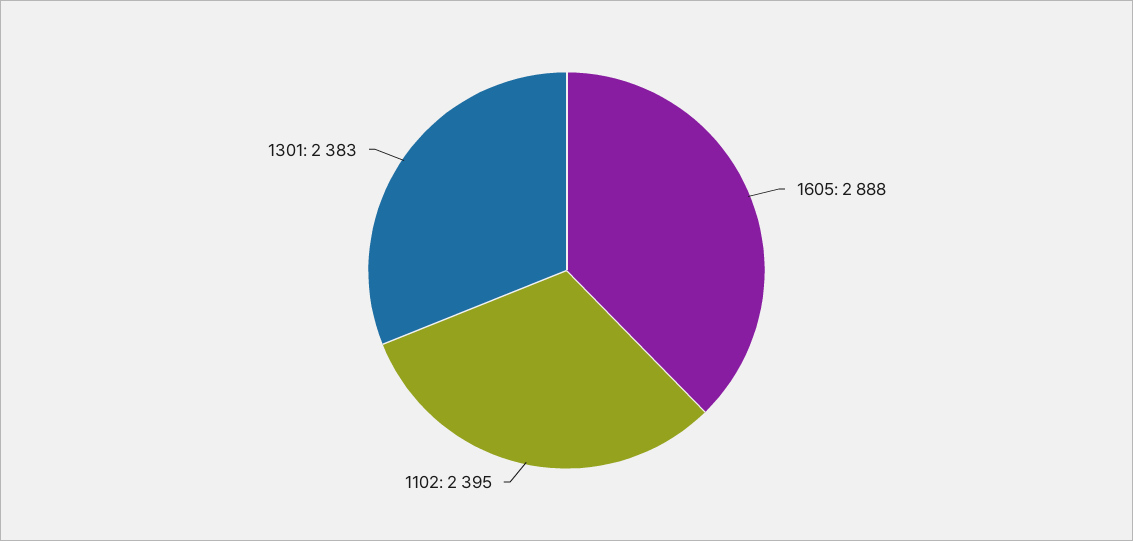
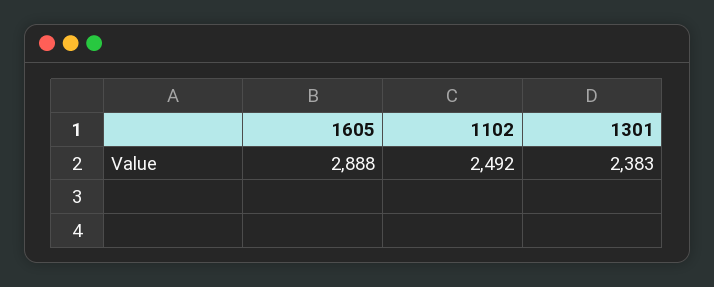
1102: 2395 -> 2492

